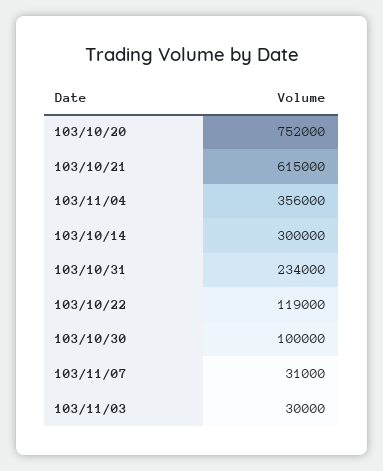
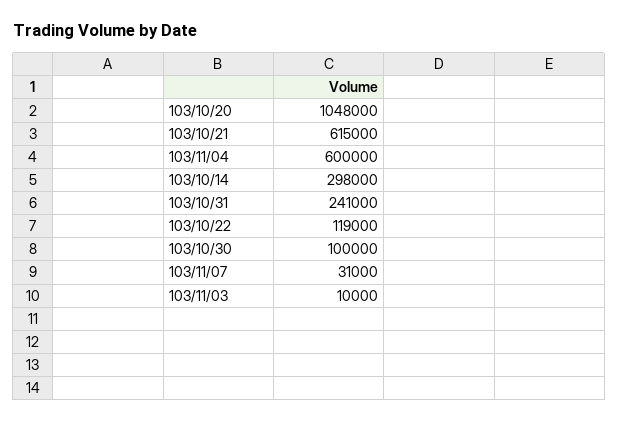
103/10/20: 752000 -> 1048000
103/11/04: 356000 -> 600000
103/10/14: 300000 -> 298000
103/10/31: 234000 -> 241000
103/11/03: 30000 -> 10000

